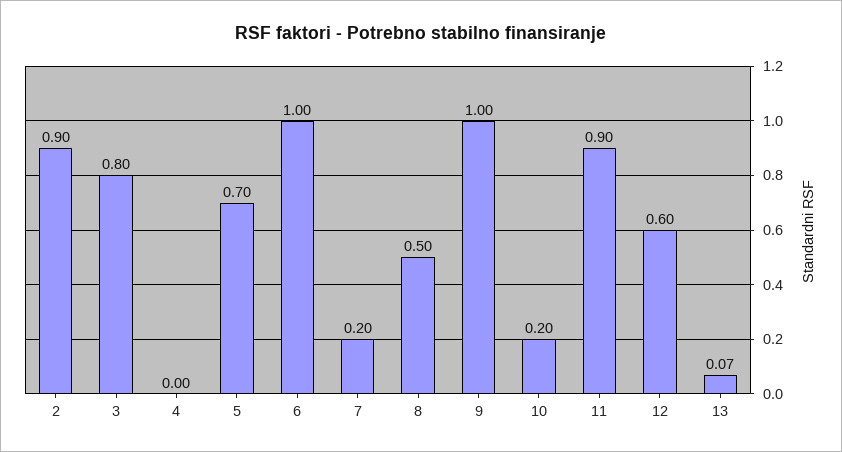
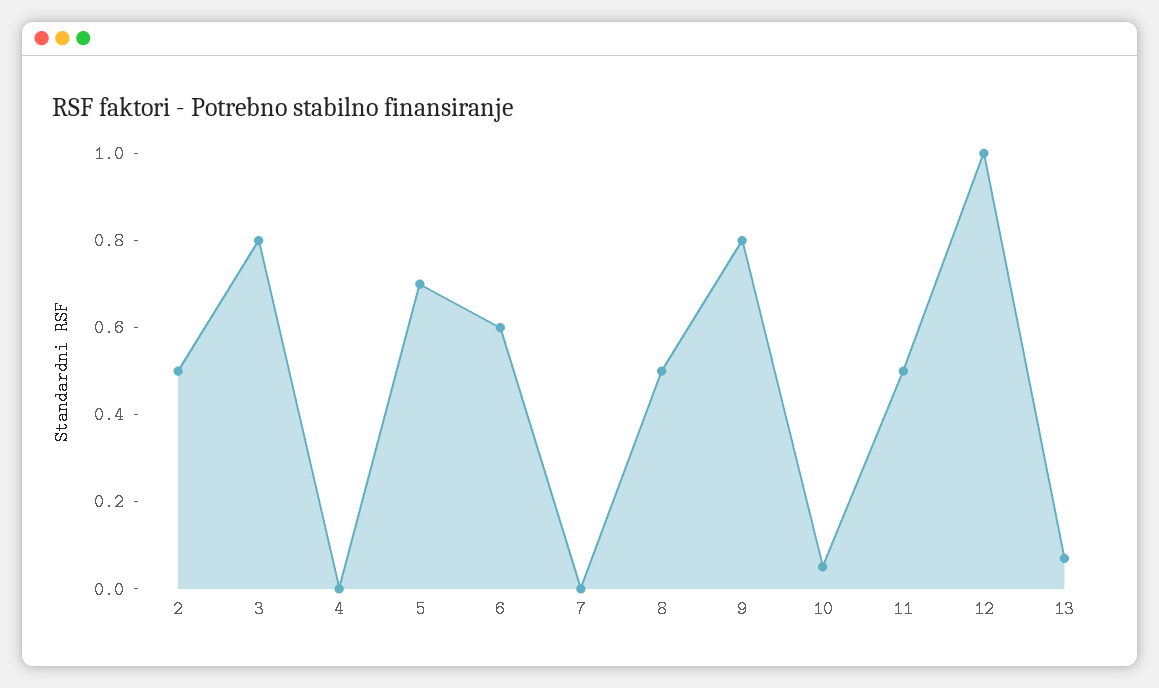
2: 0.9 -> 0.5
6: 1 -> 0.6
7: 0.2 -> 0
9: 1 -> 0.8
10: 0.2 -> 0.05
11: 0.9 -> 0.5
12: 0.6 -> 1

